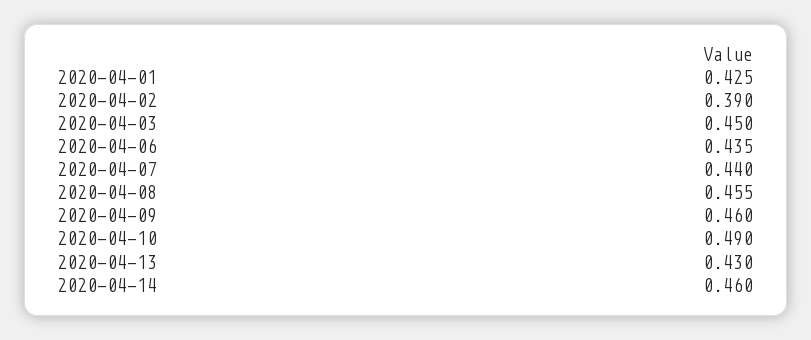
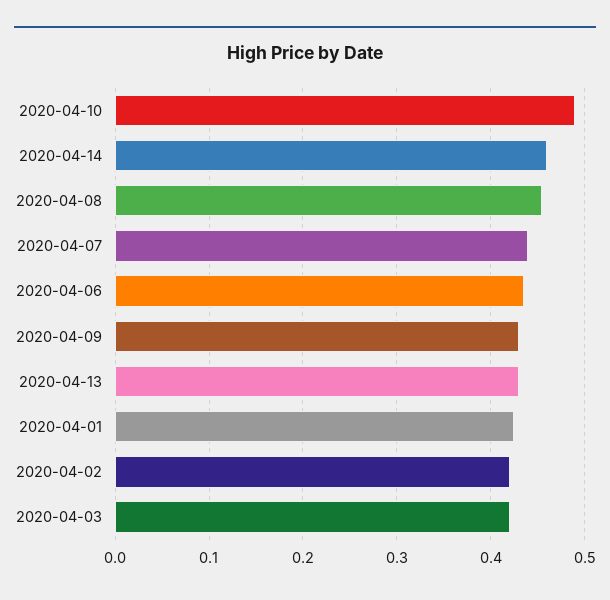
2020-04-02: 0.39 -> 0.42
2020-04-03: 0.45 -> 0.42
2020-04-09: 0.46 -> 0.43

